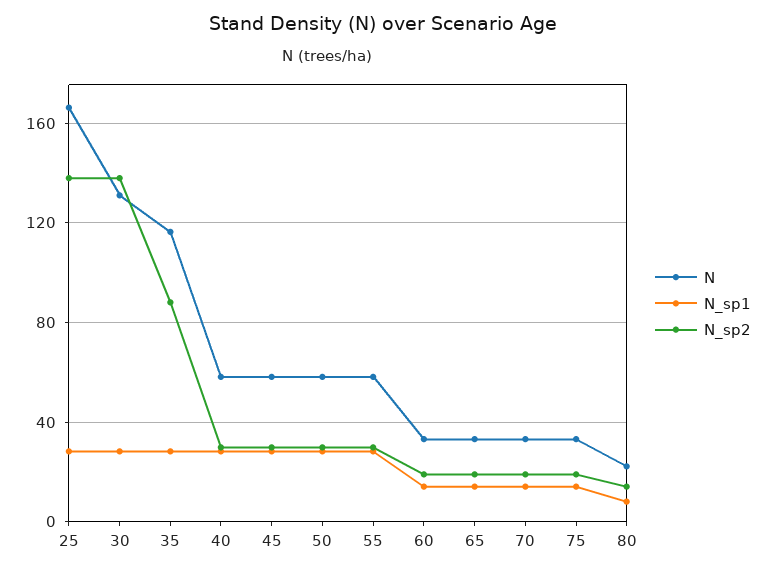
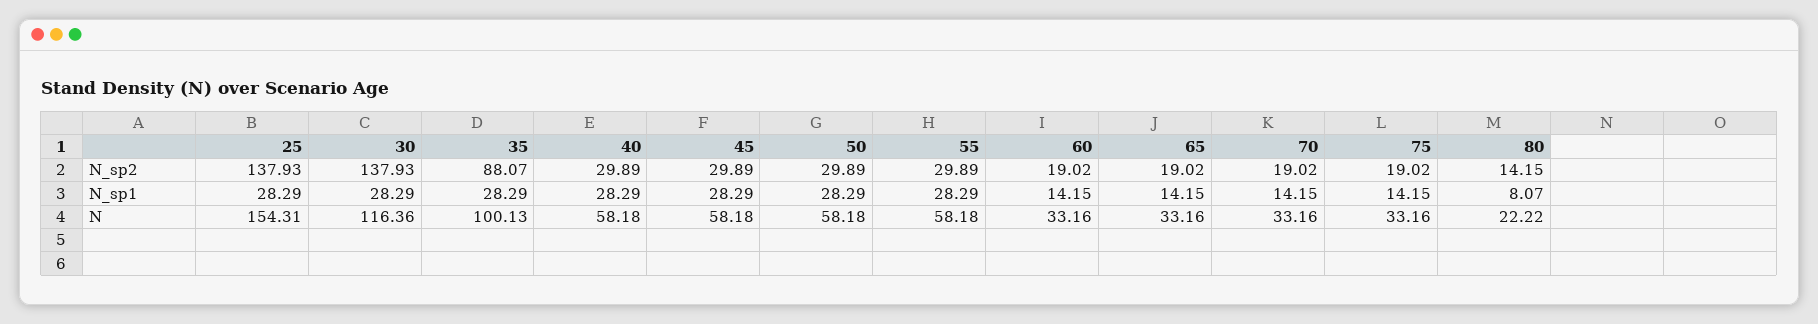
N, 25: 165 -> 154.31
N, 30: 130 -> 116.36
N, 35: 115 -> 100.13

